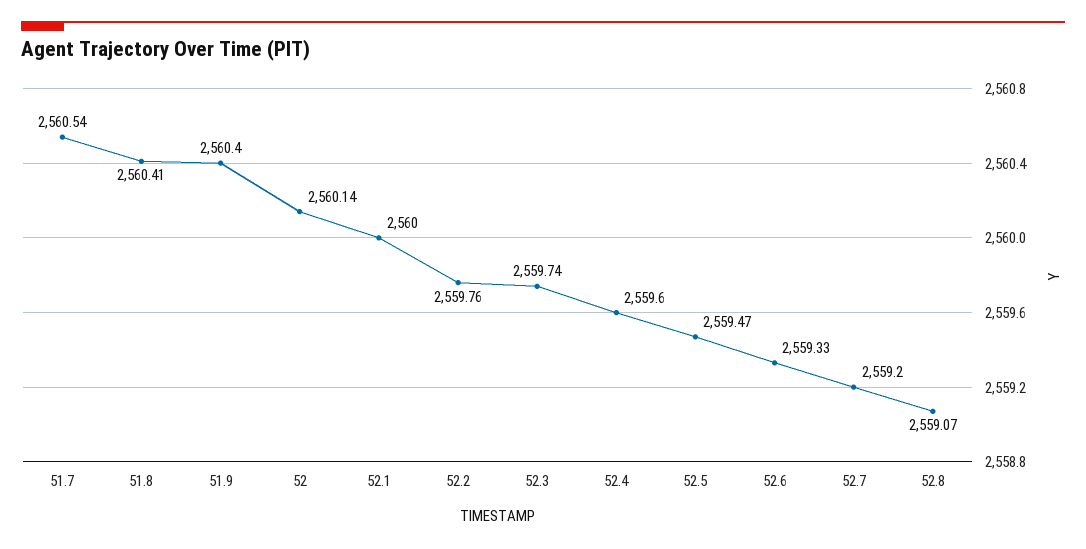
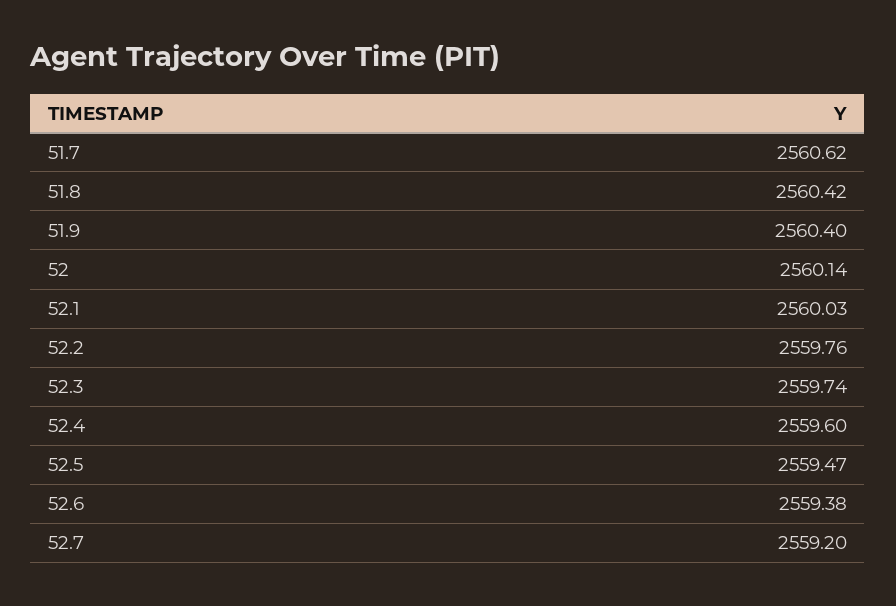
51.7: 2560.54 -> 2560.62
51.8: 2560.41 -> 2560.42
52.1: 2560 -> 2560.03
52.6: 2559.33 -> 2559.38
52.8: 2559.07 -> none

